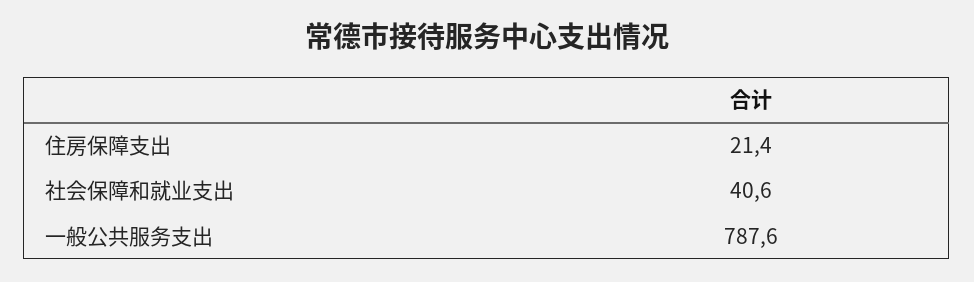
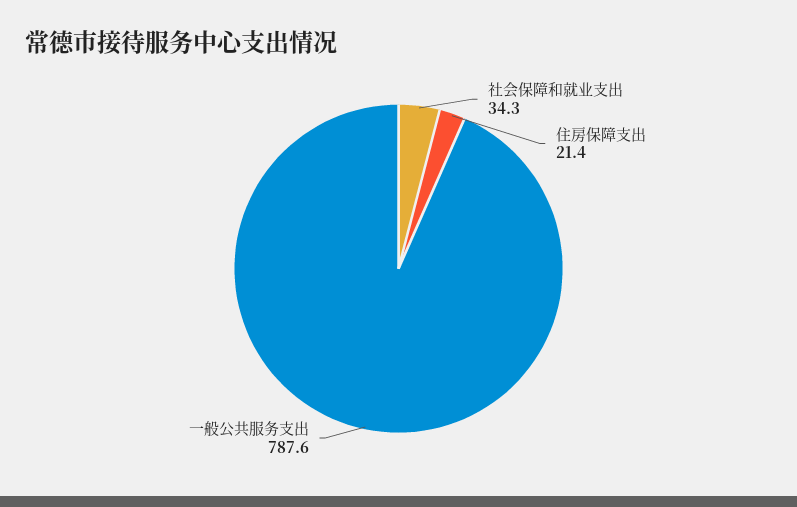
社会保障和就业支出: 40.6 -> 34.3

